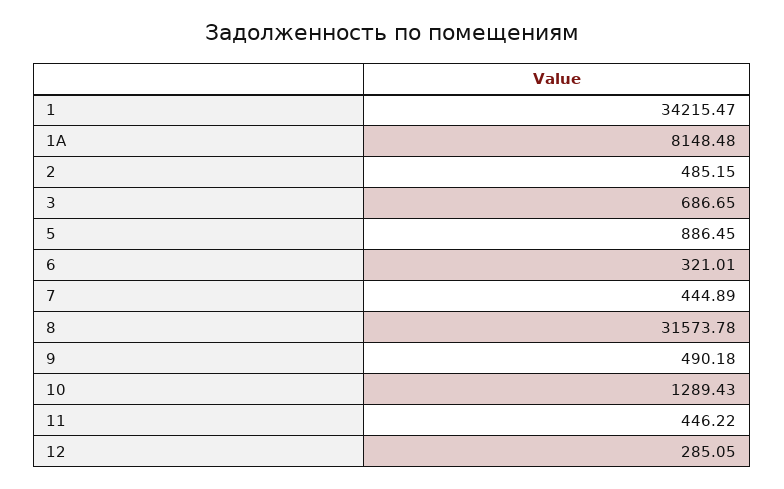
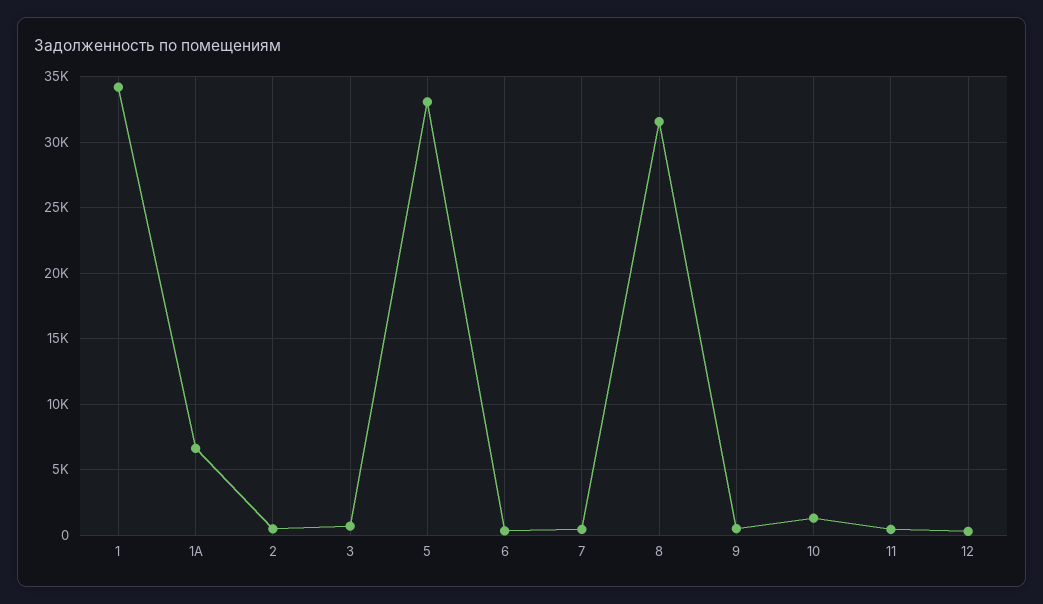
1А: 8148.48 -> 6500
5: 886.45 -> 33000

